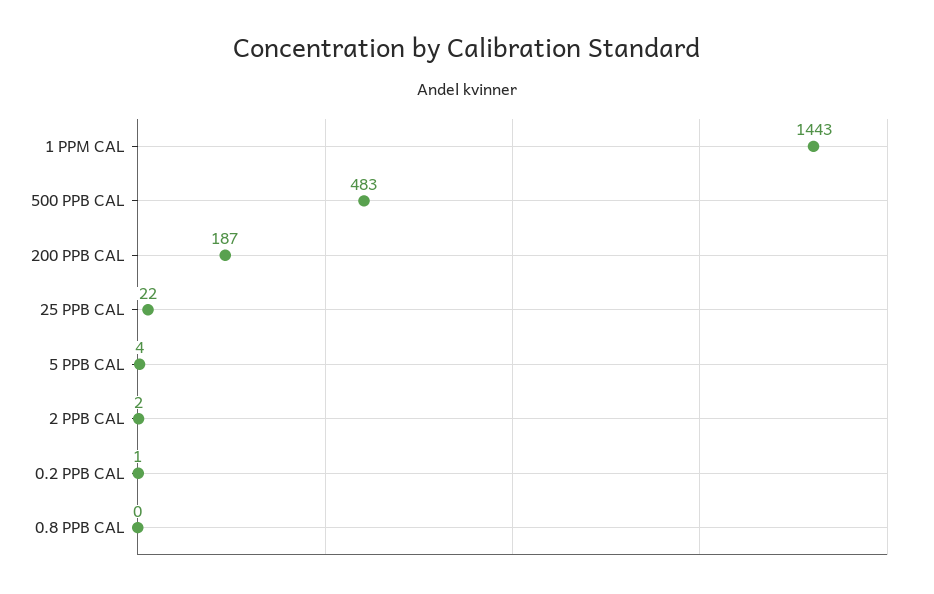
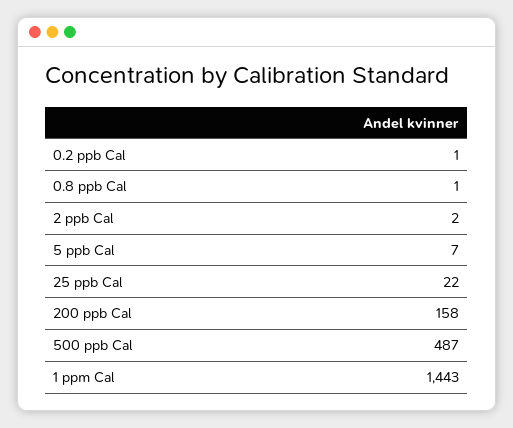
500 PPB CAL: 483 -> 487
200 PPB CAL: 187 -> 158
5 PPB CAL: 4 -> 7
0.8 PPB CAL: 0 -> 1

